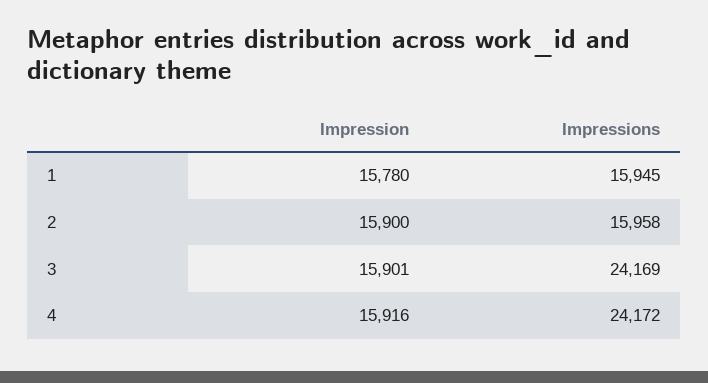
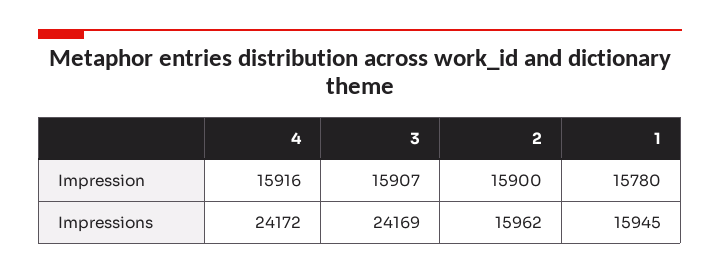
Impressions, 2: 15958 -> 15962
Impression, 3: 15901 -> 15907

